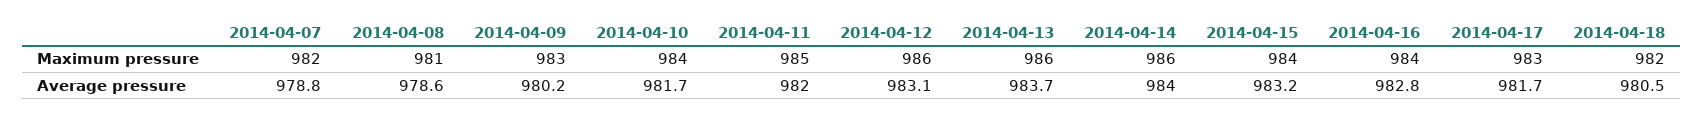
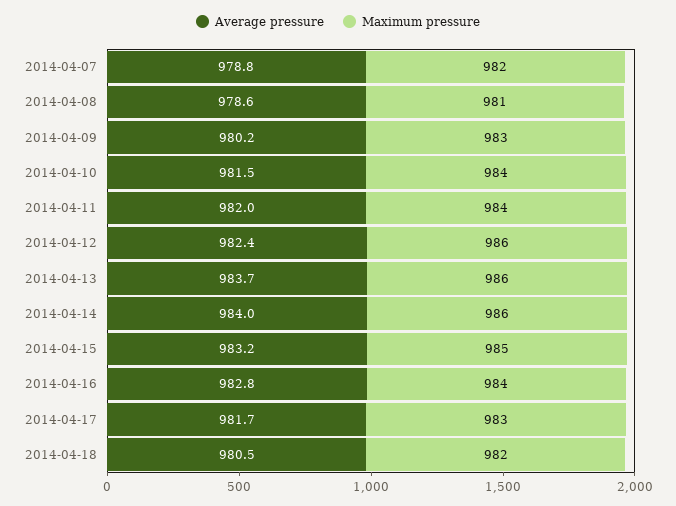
Maximum pressure, 2014-04-11: 985 -> 984
Maximum pressure, 2014-04-15: 984 -> 985
Average pressure, 2014-04-10: 981.7 -> 981.5
Average pressure, 2014-04-12: 983.1 -> 982.4

